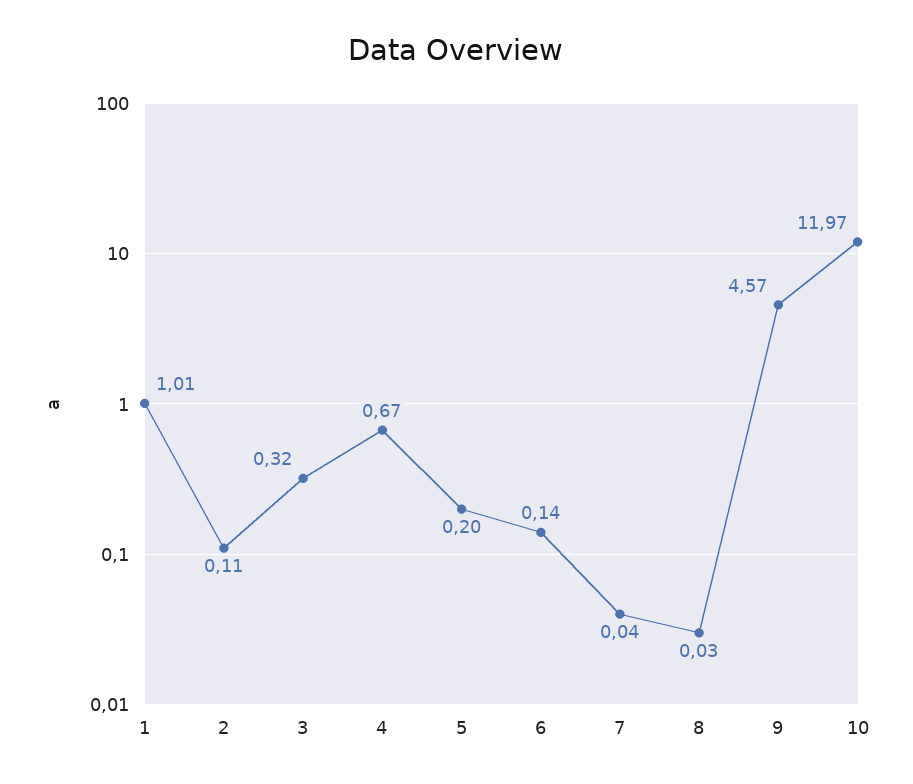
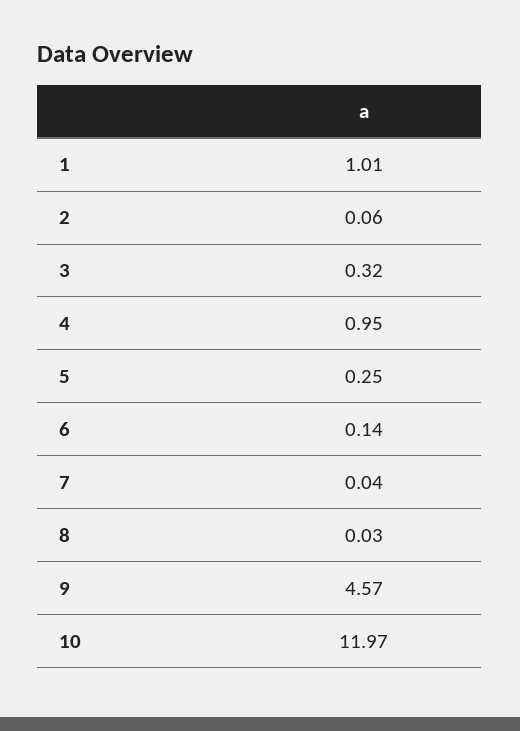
2: 0.11 -> 0.06
4: 0.67 -> 0.95
5: 0.2 -> 0.25

